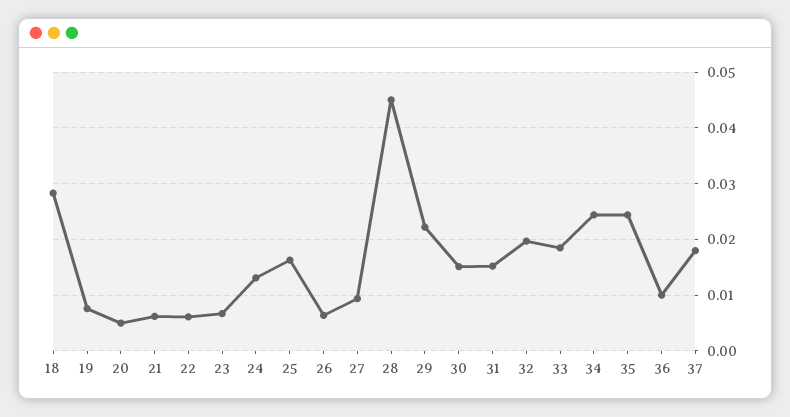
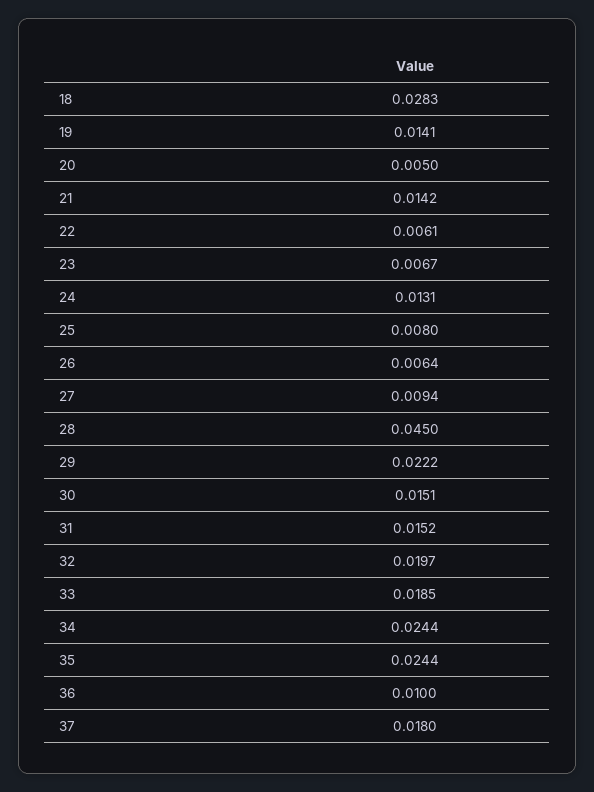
19: 0.008 -> 0.0141
21: 0.006 -> 0.0142
25: 0.016 -> 0.008

